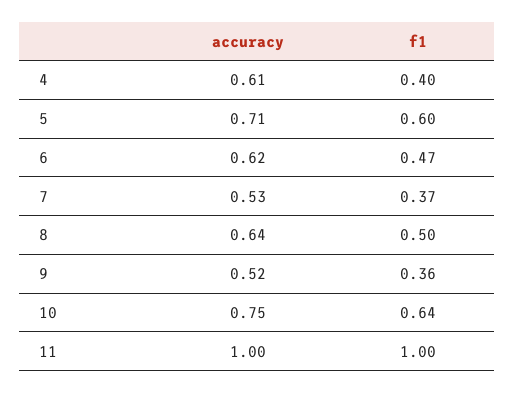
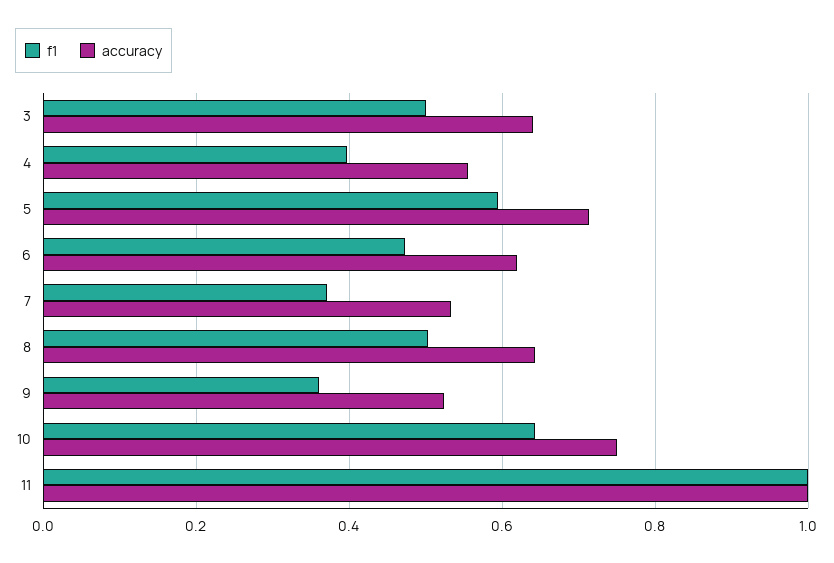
accuracy, 4: 0.61 -> 0.56
f1, 3: none -> 0.5
accuracy, 3: none -> 0.64

